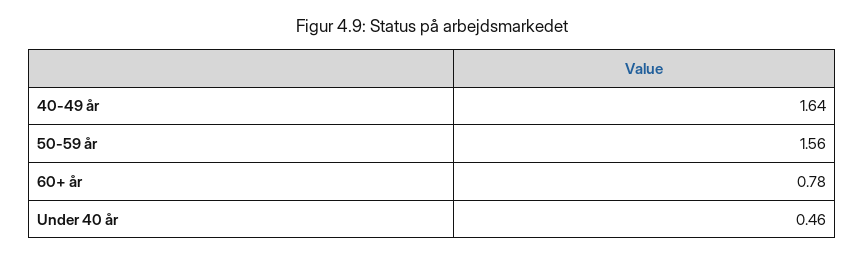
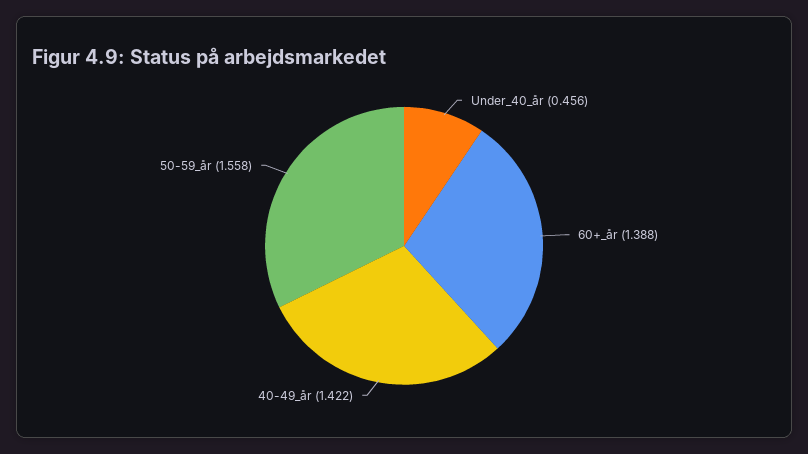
40-49 år: 1.64 -> 1.422
60+ år: 0.78 -> 1.388

